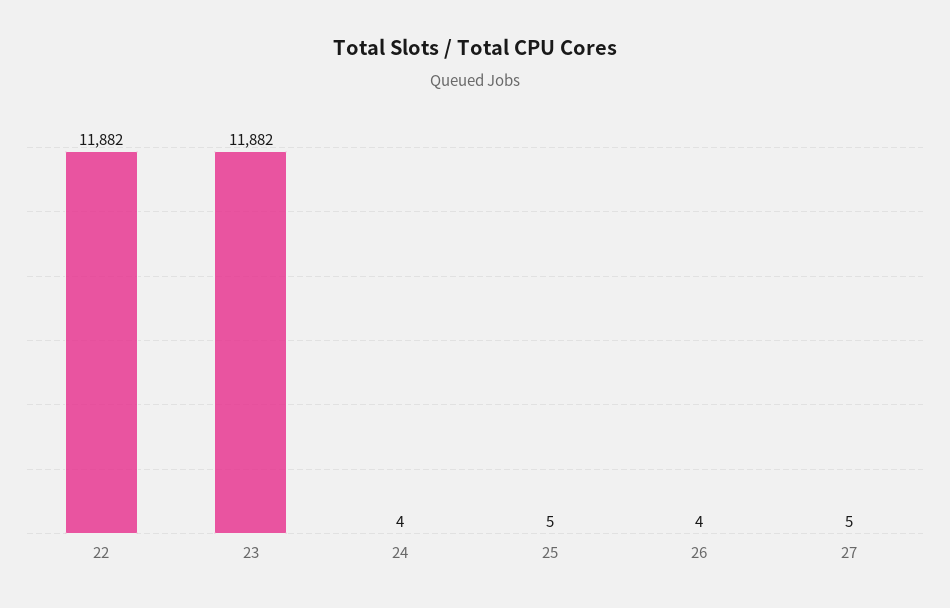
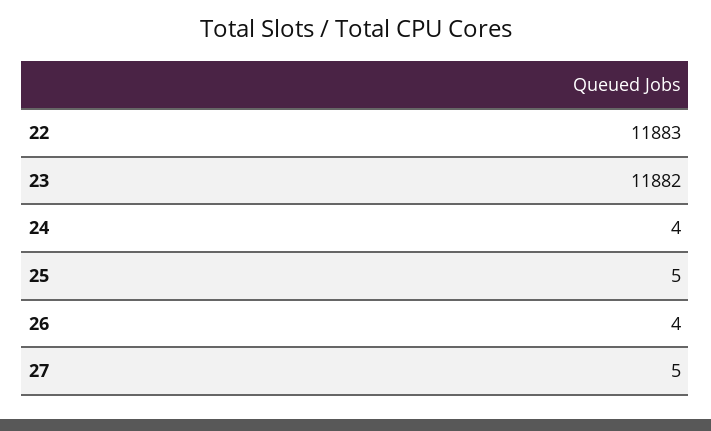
22: 11882 -> 11883

